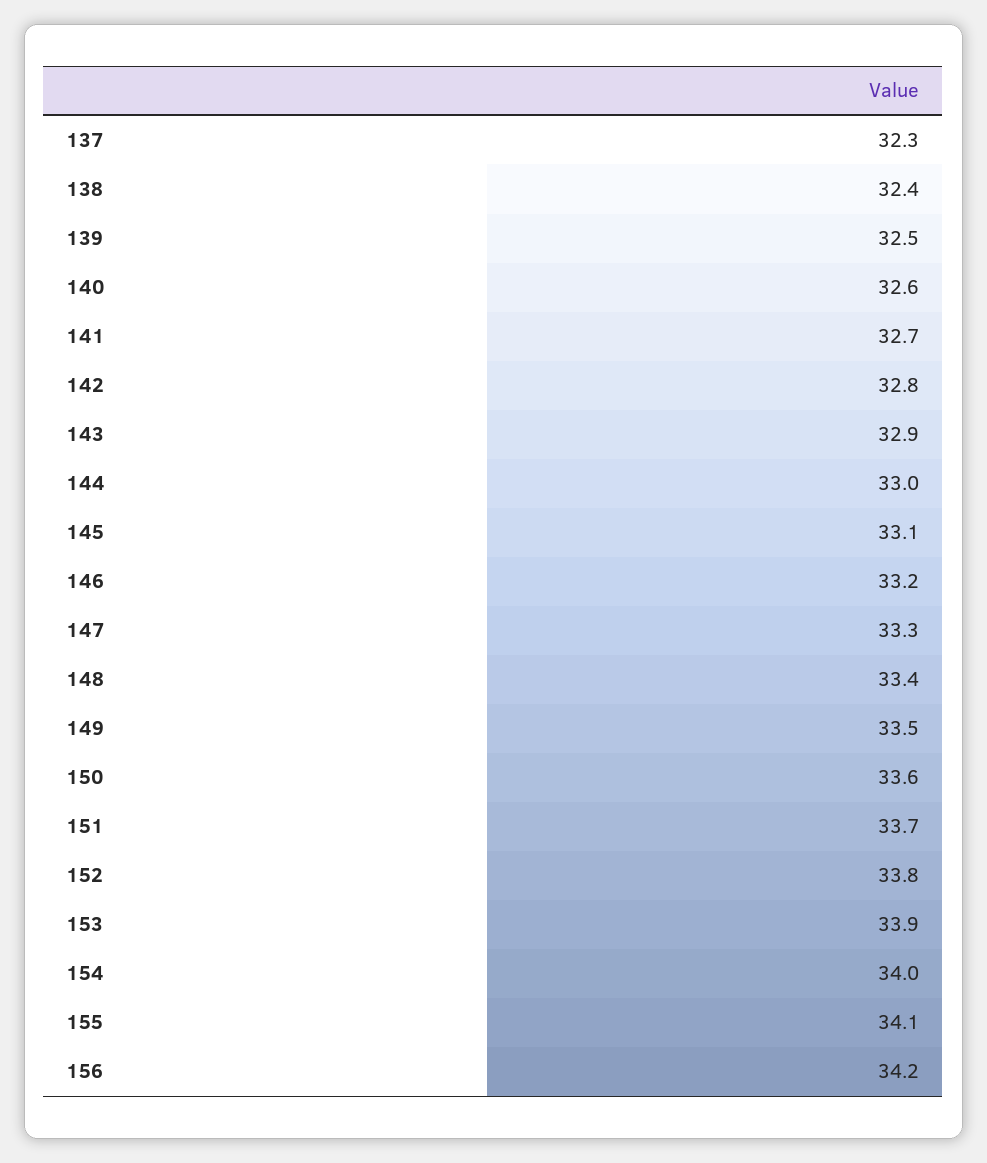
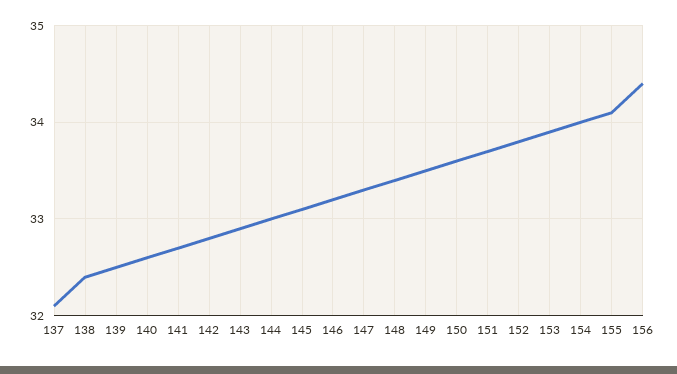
137: 32.3 -> 32.1
156: 34.2 -> 34.4

